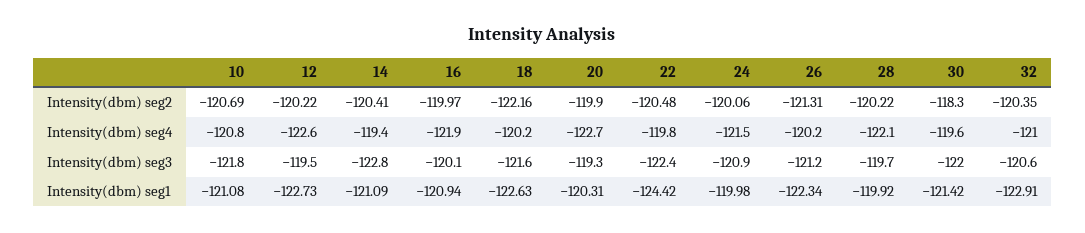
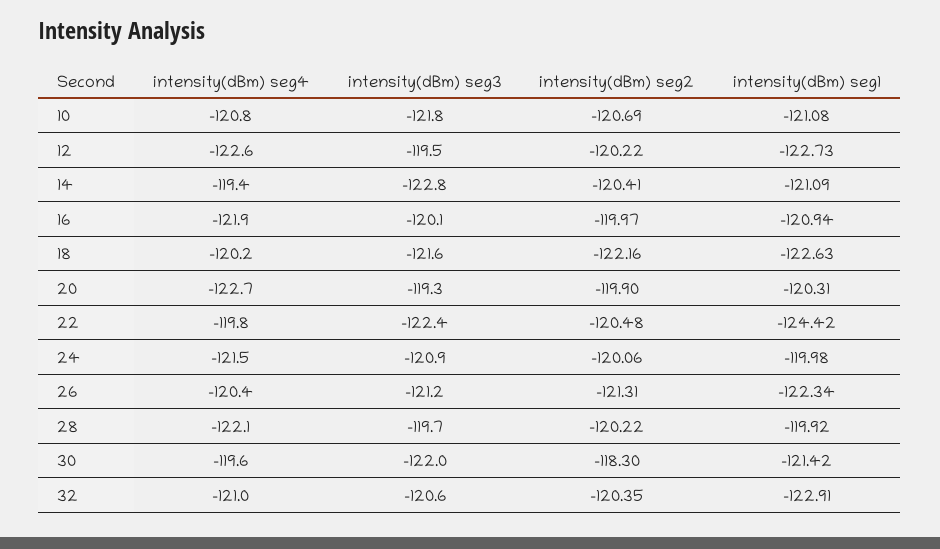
26, Intensity(dbm) seg4: -120.2 -> -120.4

